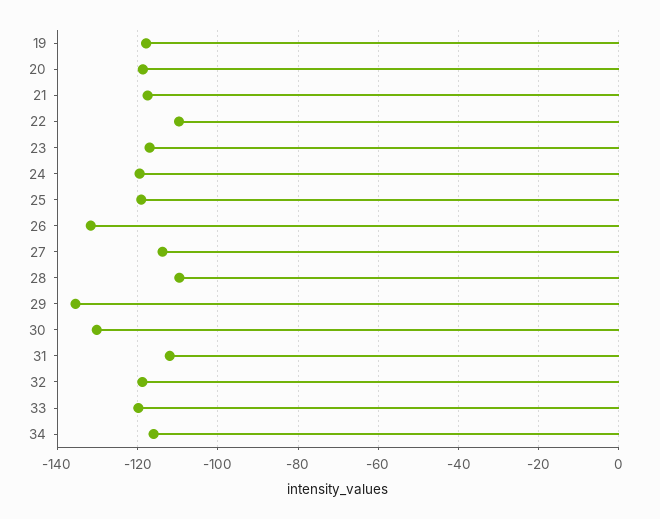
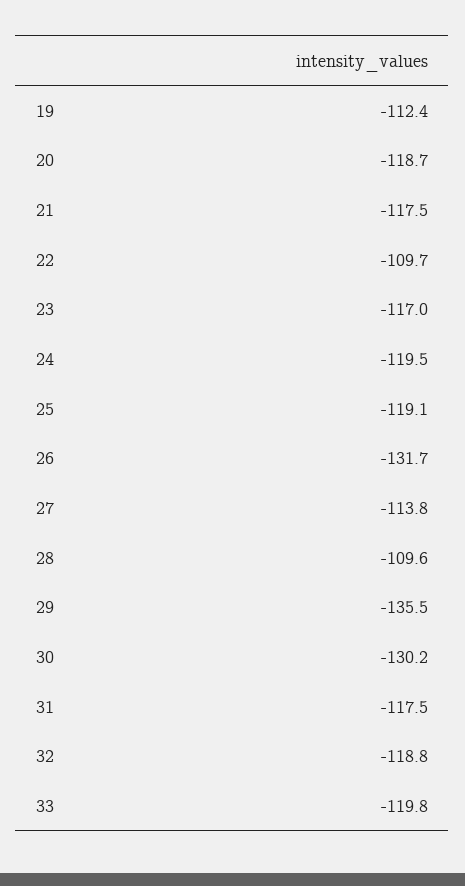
19: -118 -> -112.4
31: -112 -> -117.5
34: -116 -> none

